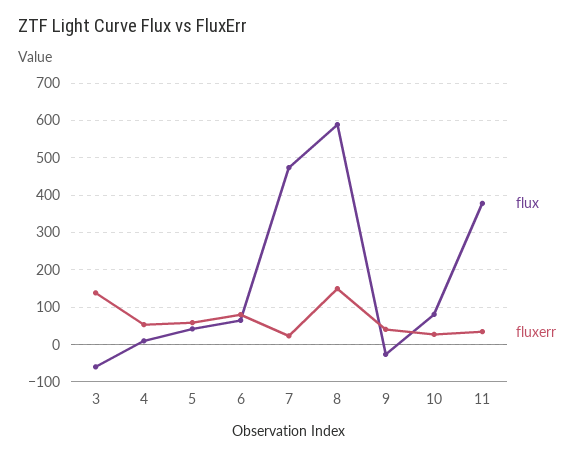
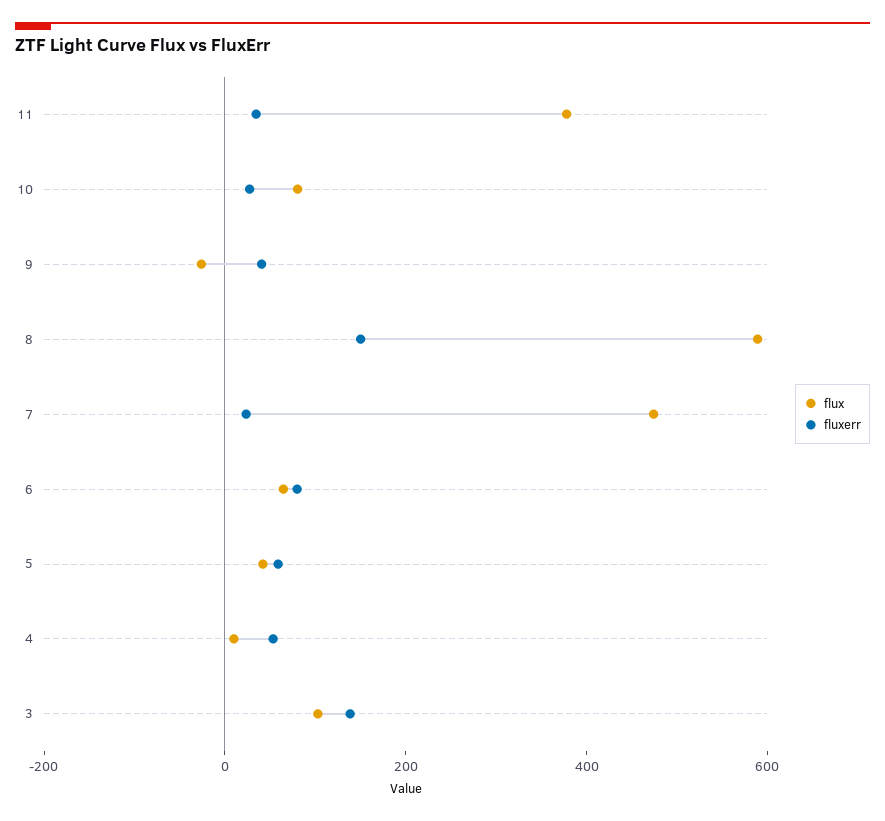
flux, 3: -60 -> 100

